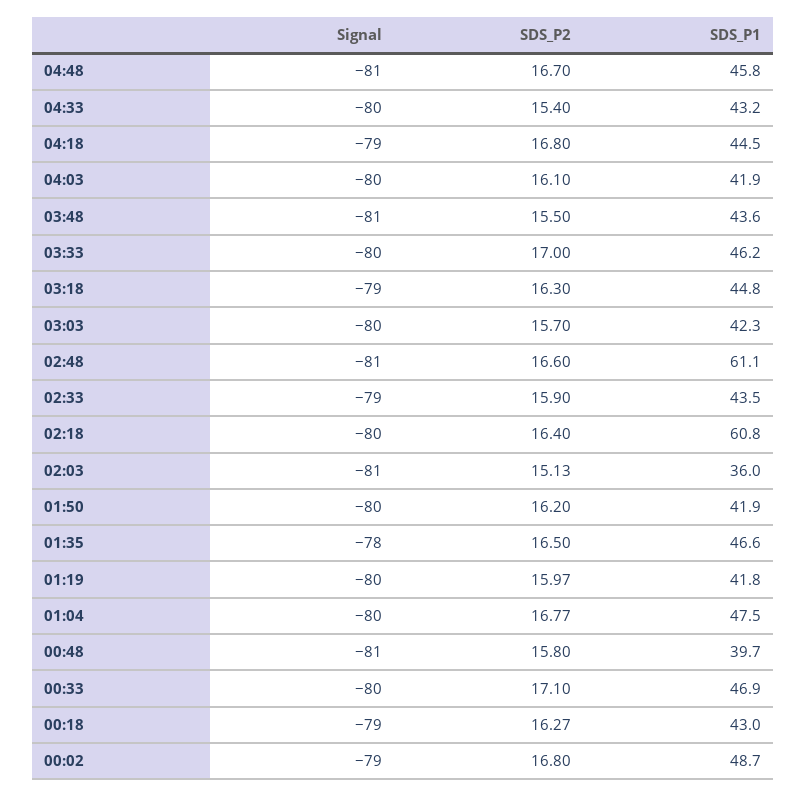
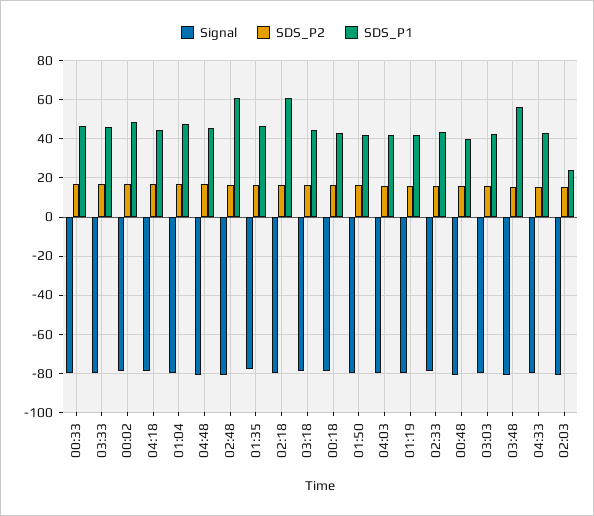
SDS_P1, 03:48: 43.6 -> 55
SDS_P1, 02:03: 36 -> 25

